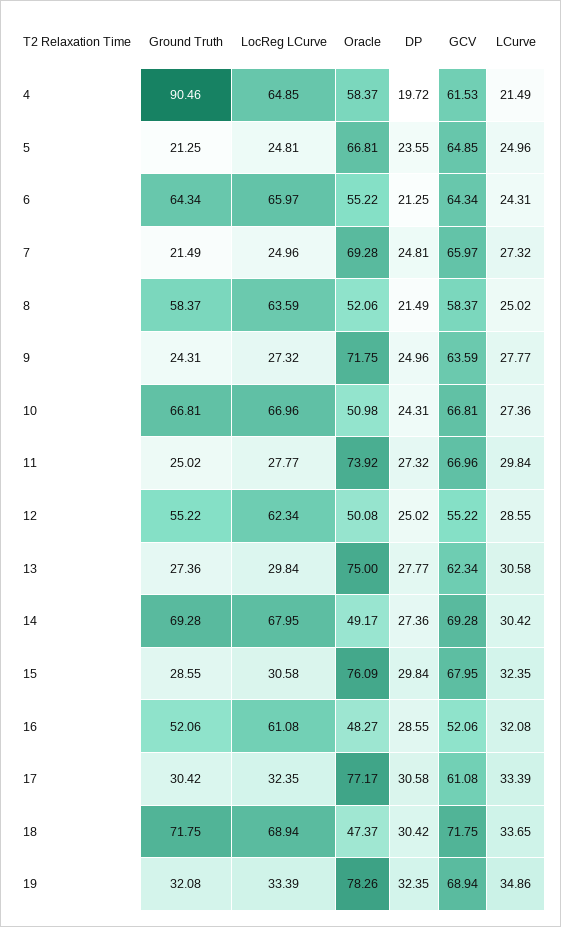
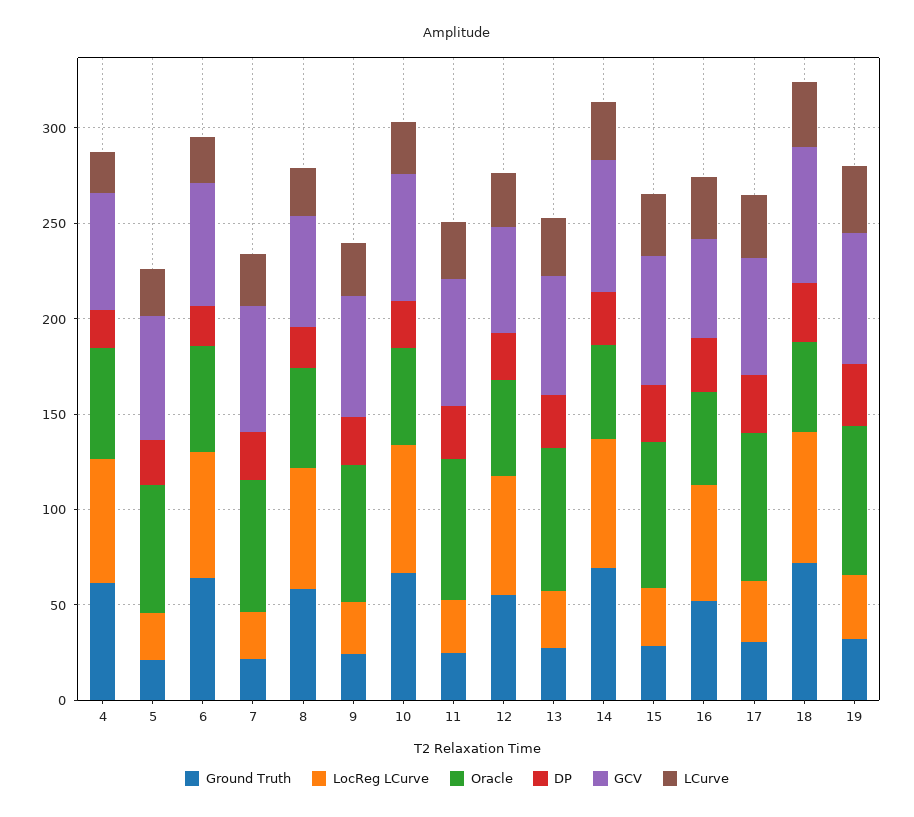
Ground Truth, 4: 90.46 -> 60

